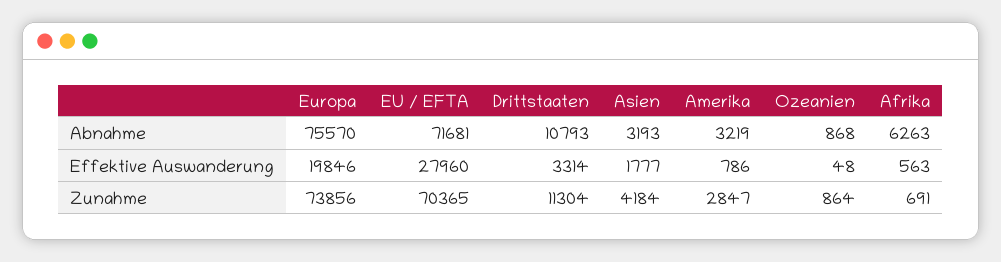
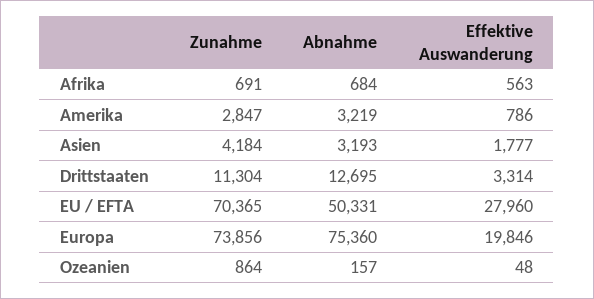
Europa, Abnahme: 75570 -> 75360
EU / EFTA, Abnahme: 71681 -> 50331
Drittstaaten, Abnahme: 10793 -> 12695
Ozeanien, Abnahme: 868 -> 157
Afrika, Abnahme: 6263 -> 684

